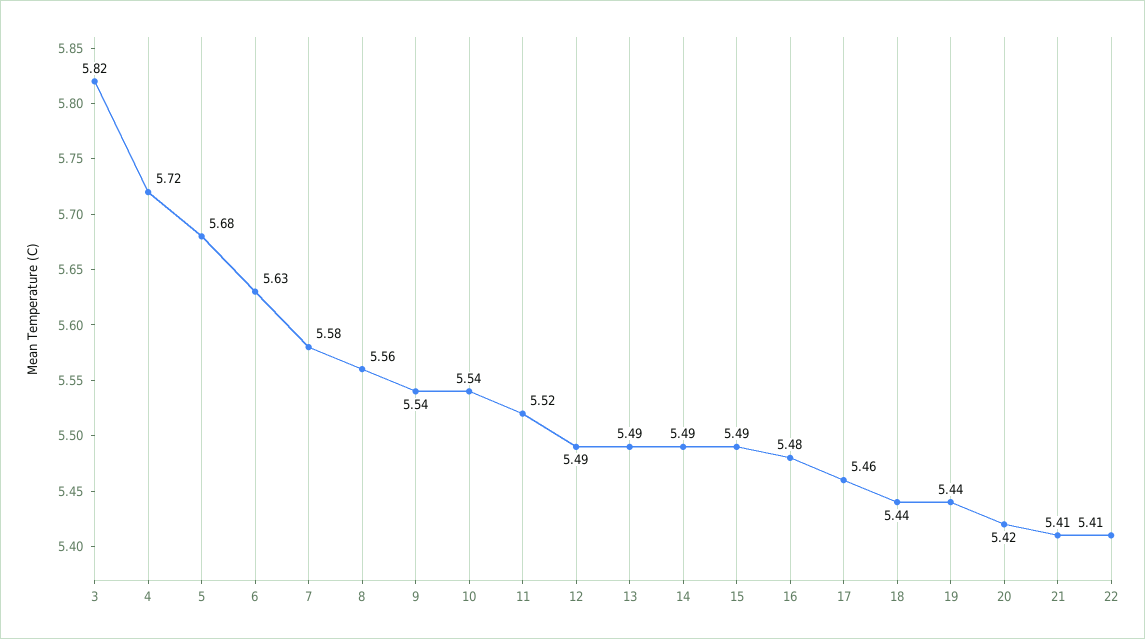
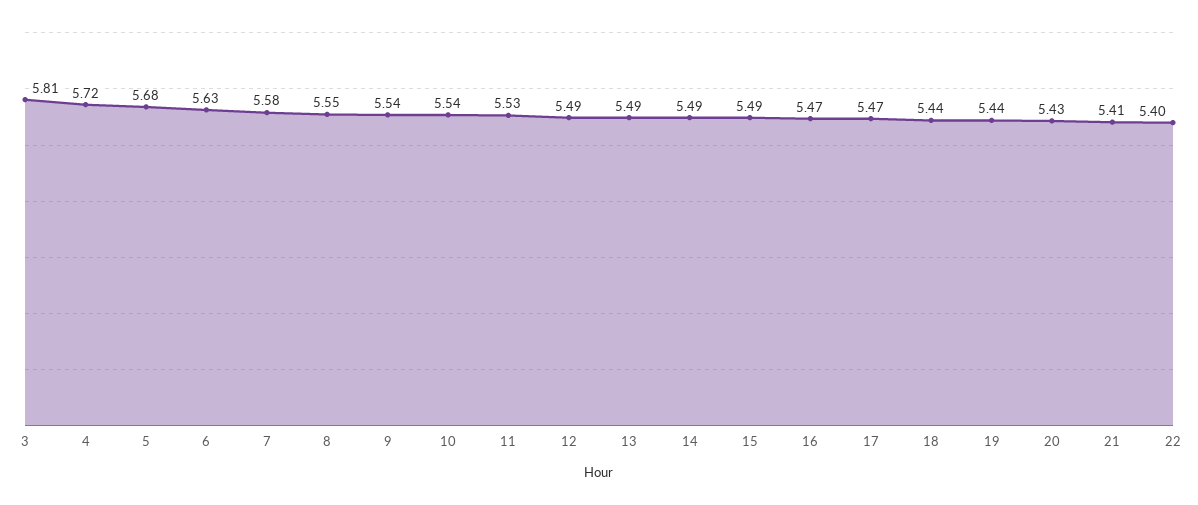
3: 5.82 -> 5.81
8: 5.56 -> 5.55
11: 5.52 -> 5.53
16: 5.48 -> 5.47
17: 5.46 -> 5.47
20: 5.42 -> 5.43
22: 5.41 -> 5.4

